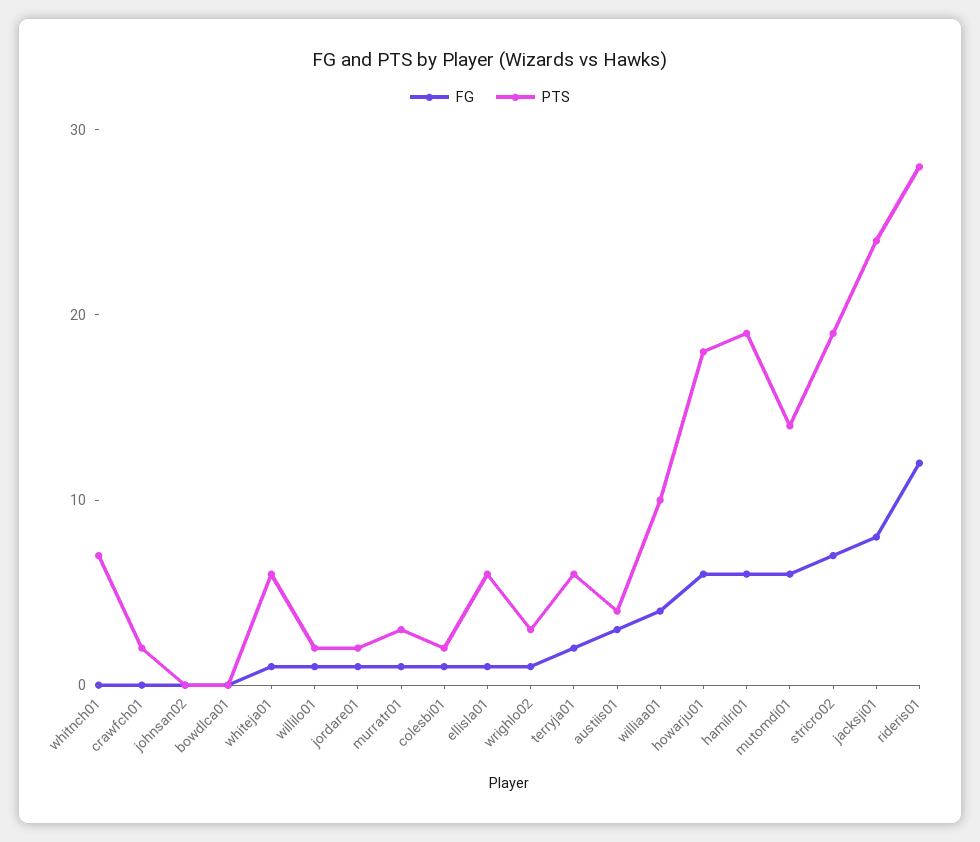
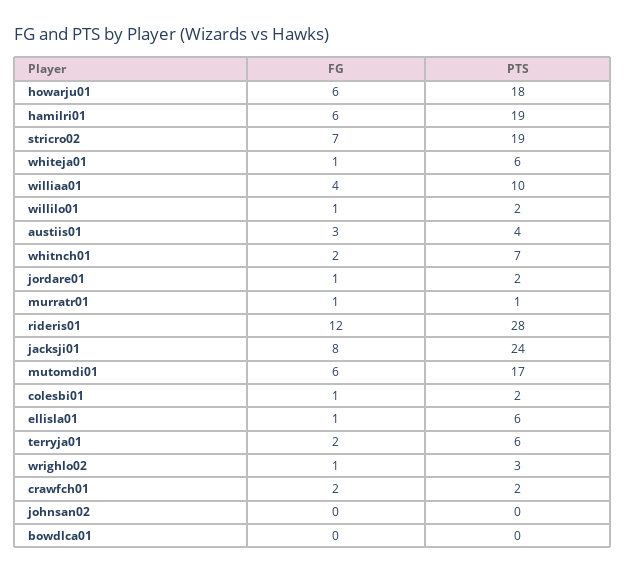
FG, whitnch01: 0 -> 2
FG, crawfch01: 0 -> 2
PTS, murratr01: 3 -> 1
PTS, mutomdi01: 14 -> 17

